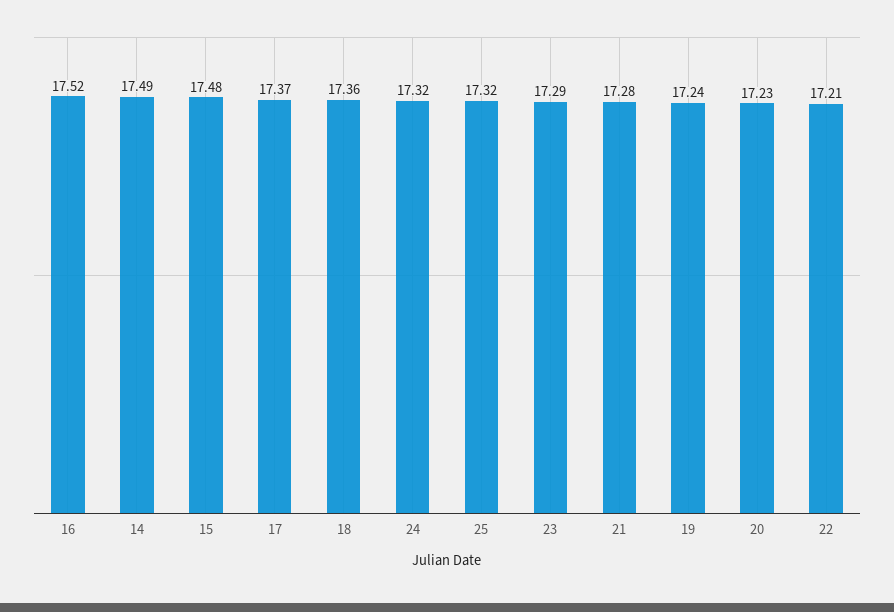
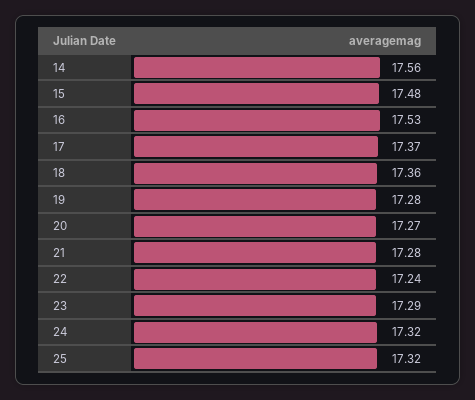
16: 17.52 -> 17.53
14: 17.49 -> 17.56
19: 17.24 -> 17.28
20: 17.23 -> 17.27
22: 17.21 -> 17.24

